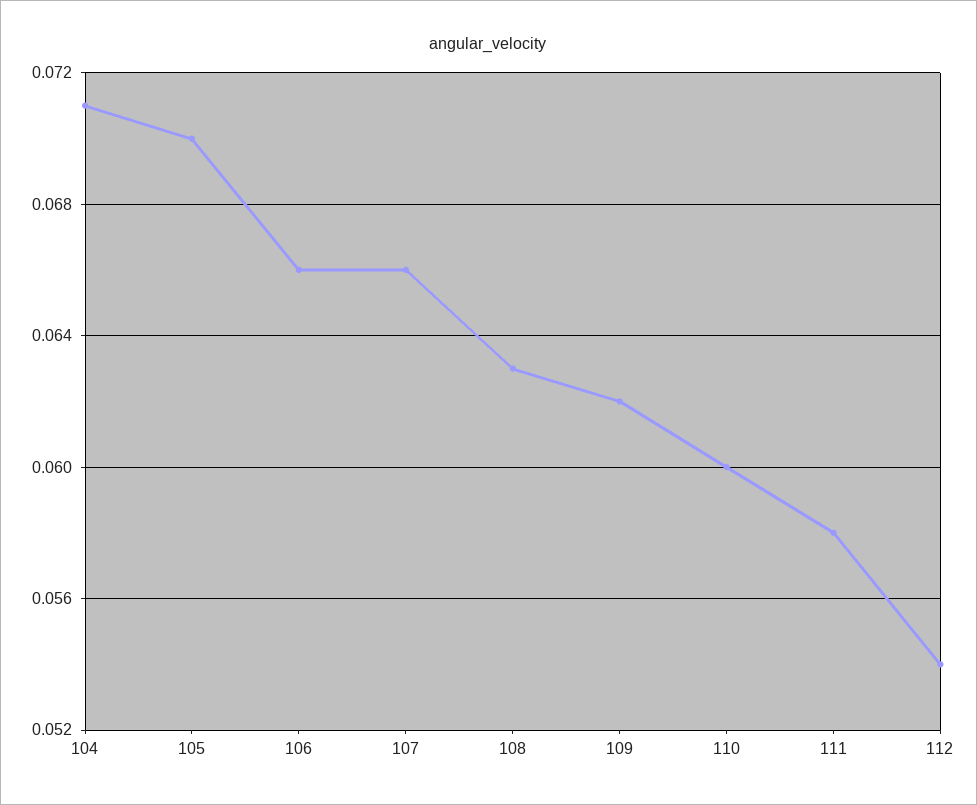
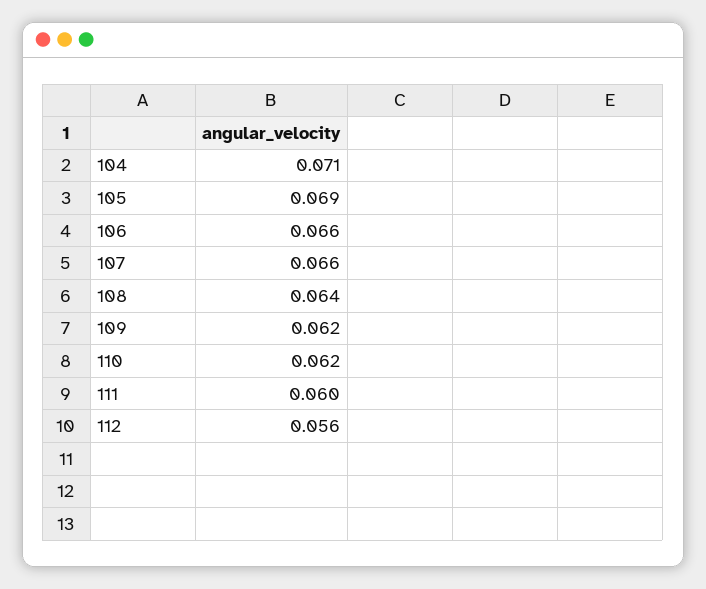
105: 0.07 -> 0.069
108: 0.063 -> 0.064
110: 0.06 -> 0.062
111: 0.058 -> 0.06
112: 0.054 -> 0.056

